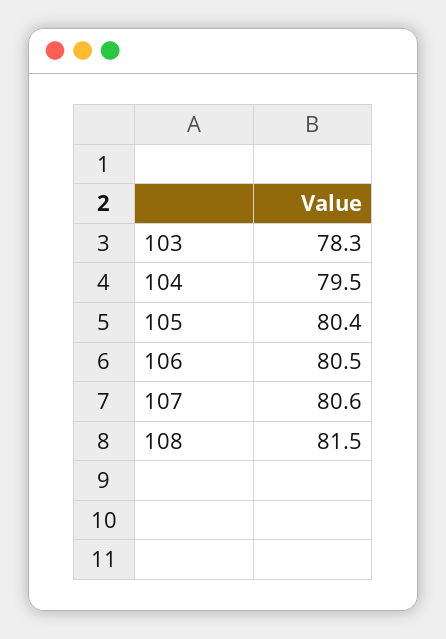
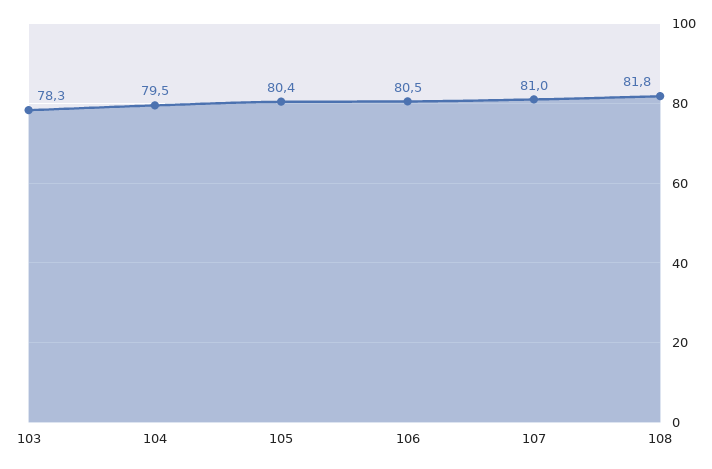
107: 80.6 -> 81
108: 81.5 -> 81.8

